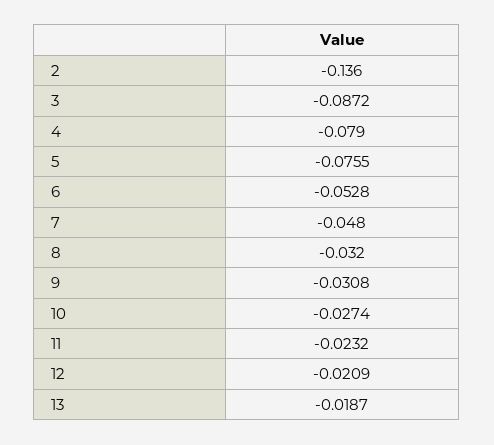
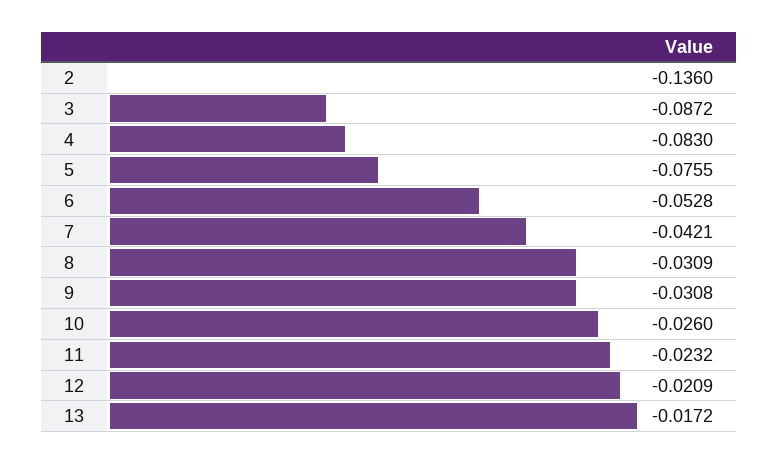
4: -0.079 -> -0.083
7: -0.048 -> -0.0421
8: -0.032 -> -0.0309
10: -0.0274 -> -0.026
13: -0.0187 -> -0.0172

